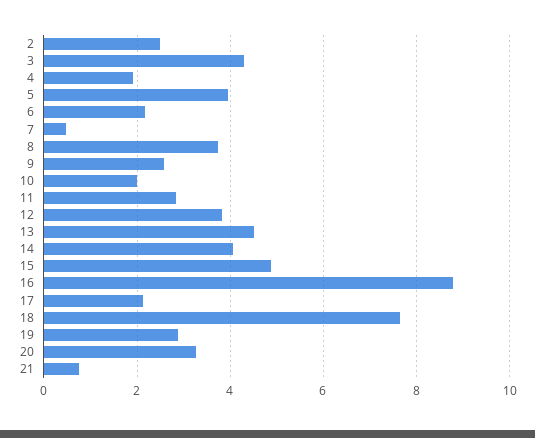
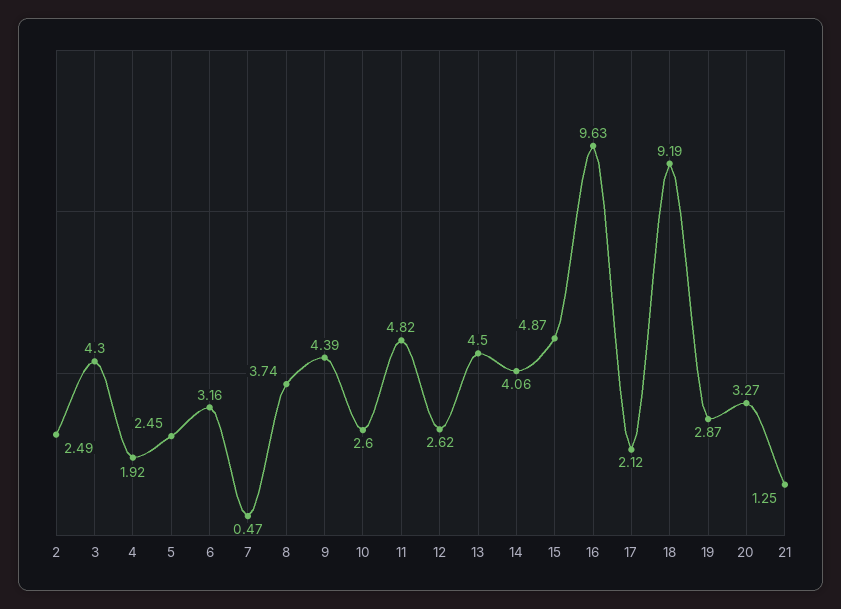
5: 4 -> 2.45
6: 2.2 -> 3.16
9: 2.6 -> 4.39
10: 2 -> 2.6
11: 2.8 -> 4.82
12: 3.8 -> 2.62
16: 8.8 -> 9.63
18: 7.6 -> 9.19
21: 0.8 -> 1.25

